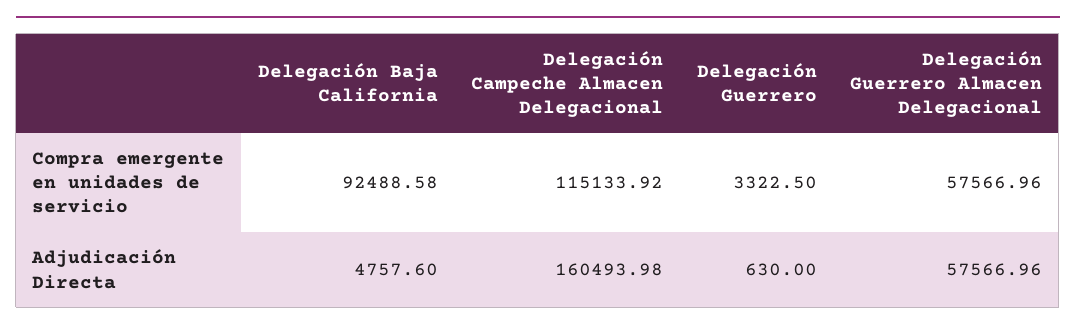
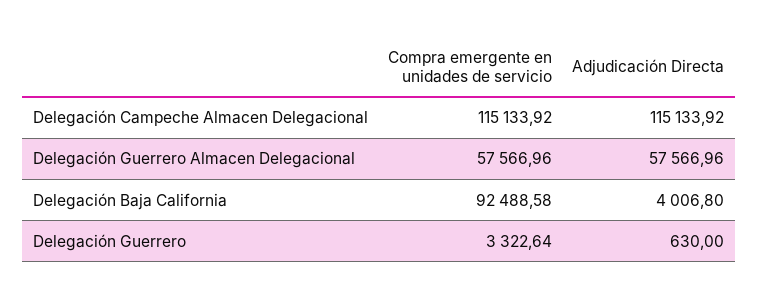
Delegación Guerrero, Compra emergente en unidades de servicio: 3322.5 -> 3322.64
Delegación Baja California, Adjudicación Directa: 4757.6 -> 4006.8
Delegación Campeche Almacen Delegacional, Adjudicación Directa: 160493.98 -> 115133.92

